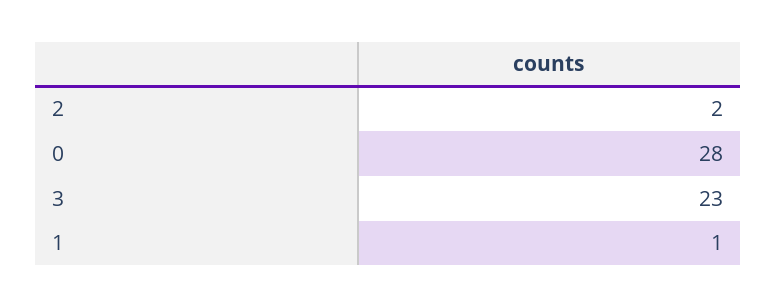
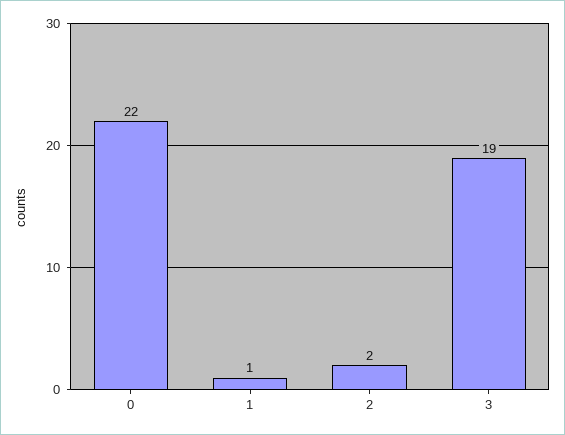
0: 28 -> 22
3: 23 -> 19

